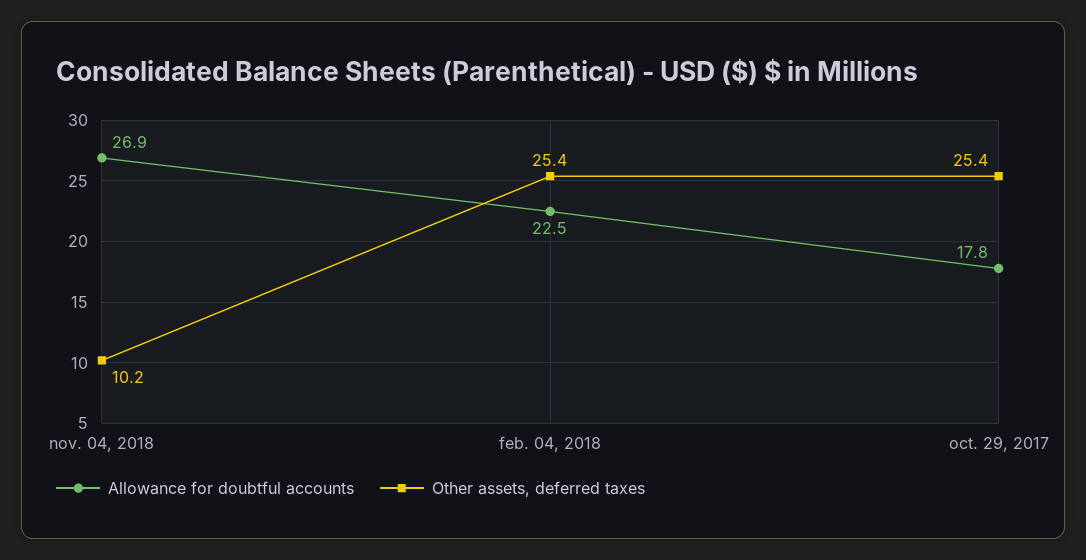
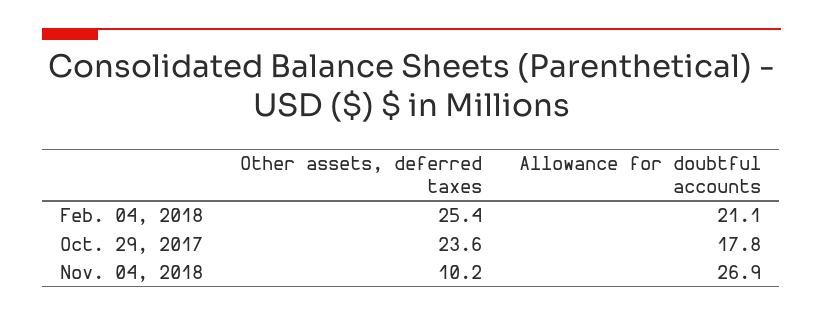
Allowance for doubtful accounts, feb. 04, 2018: 22.5 -> 21.1
Other assets, deferred taxes, oct. 29, 2017: 25.4 -> 23.6

